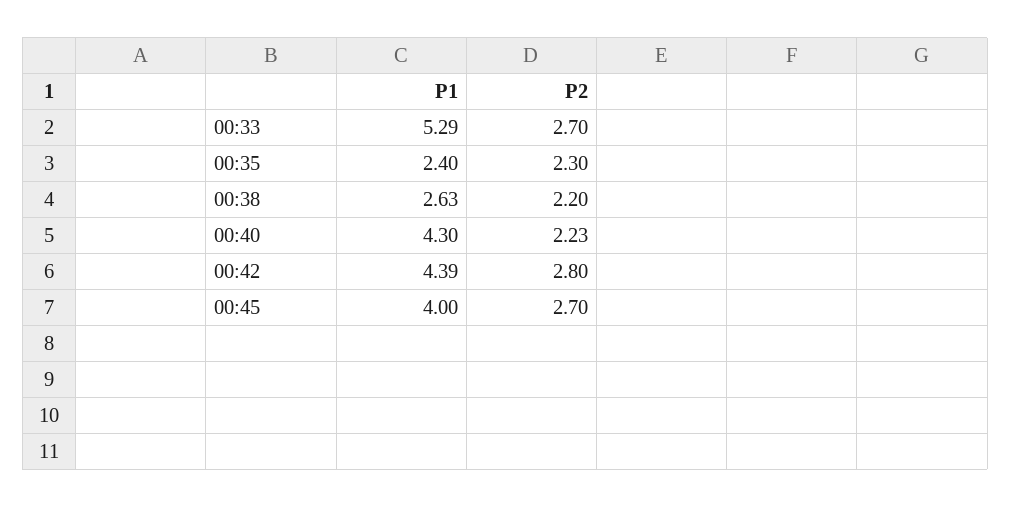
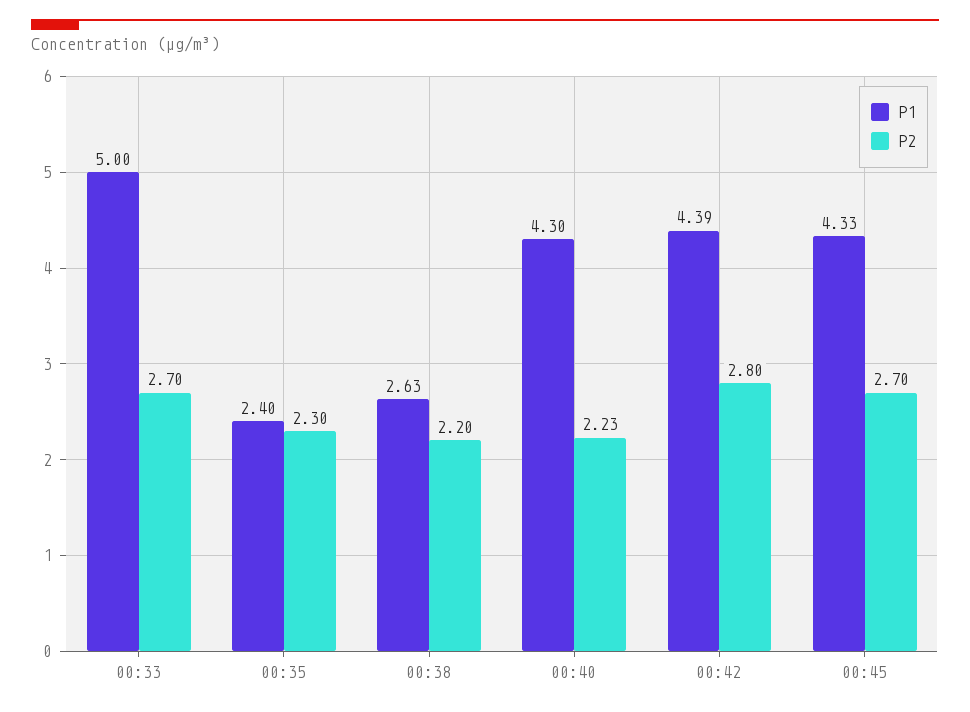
P1, 00:33: 5.29 -> 5
P1, 00:45: 4 -> 4.33

